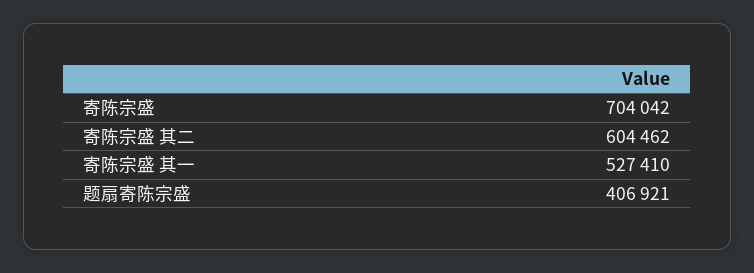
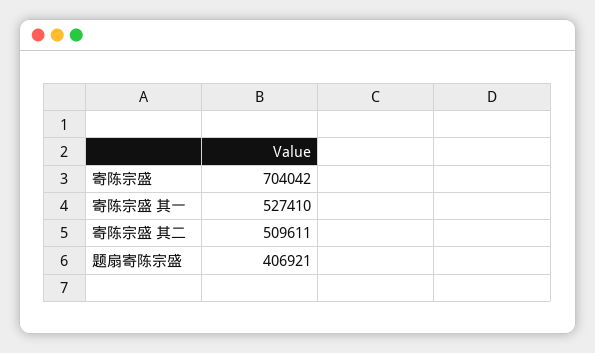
寄陈宗盛 其二: 604462 -> 509611

